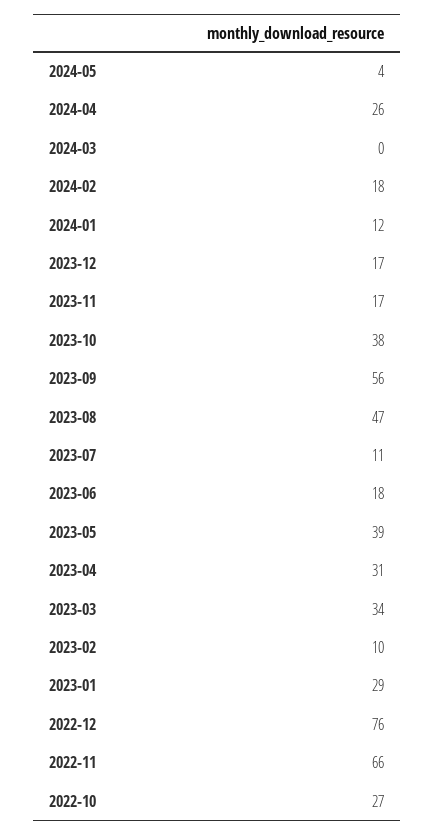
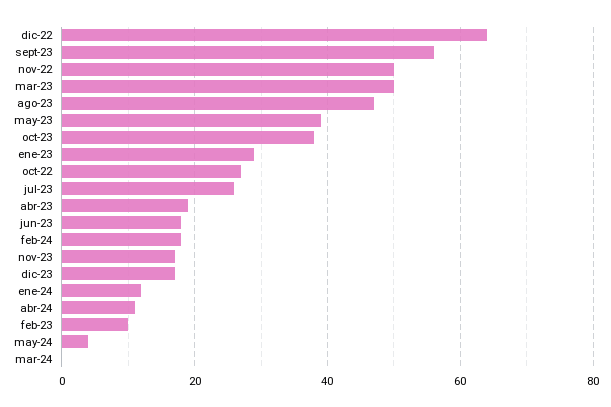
2024-04: 26 -> 10
2023-07: 11 -> 25
2023-04: 31 -> 20
2023-03: 34 -> 50
2022-12: 76 -> 65
2022-11: 66 -> 50

